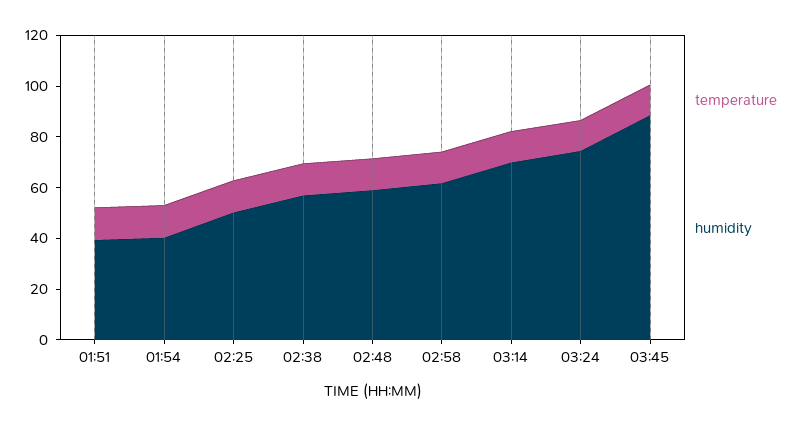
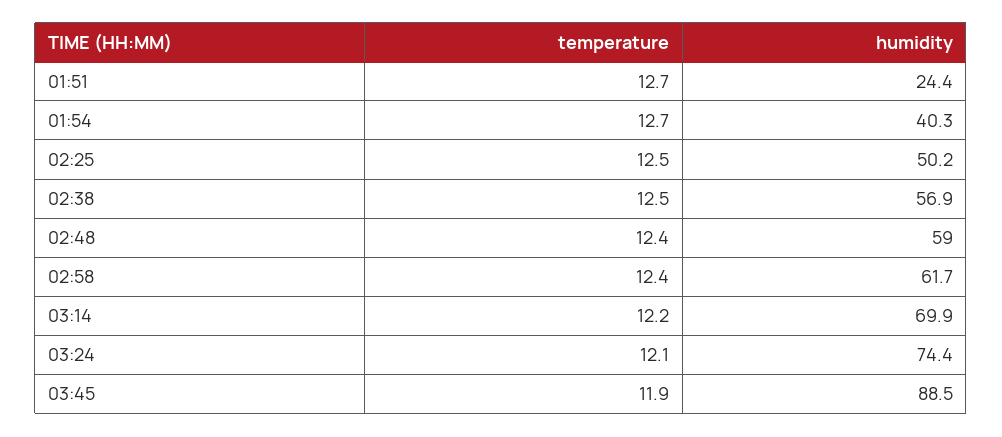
humidity, 01:51: 40 -> 24.4

